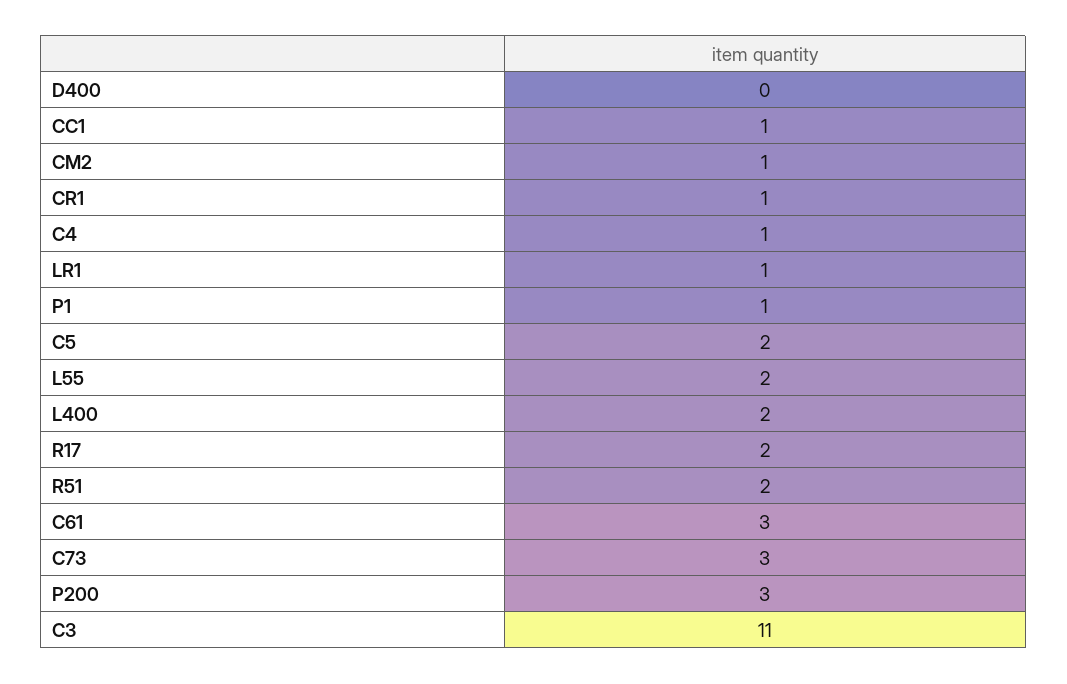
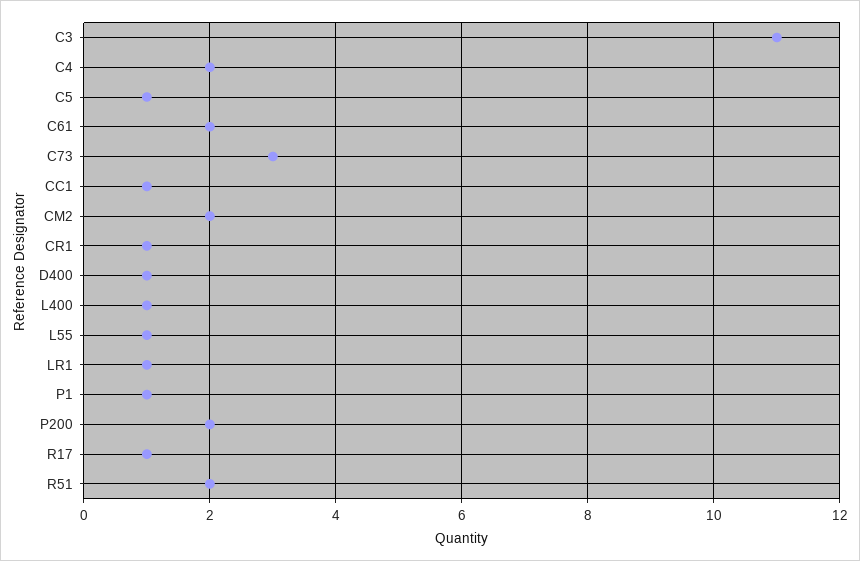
D400: 0 -> 1
CM2: 1 -> 2
C4: 1 -> 2
C5: 2 -> 1
L55: 2 -> 1
L400: 2 -> 1
R17: 2 -> 1
C61: 3 -> 2
P200: 3 -> 2

